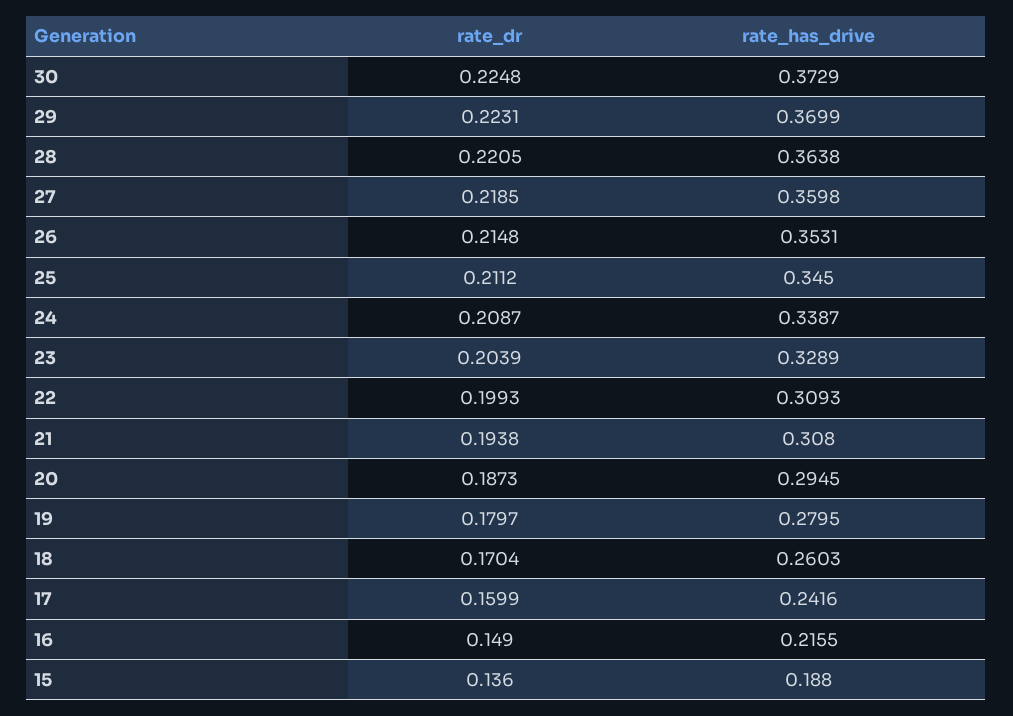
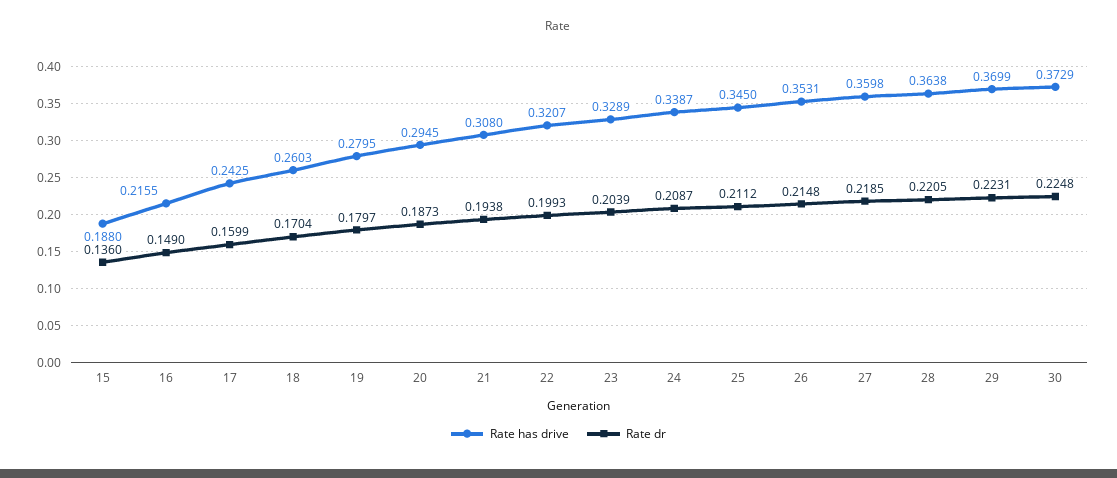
rate_has_drive, 22: 0.3093 -> 0.3207
rate_has_drive, 17: 0.2416 -> 0.2425

